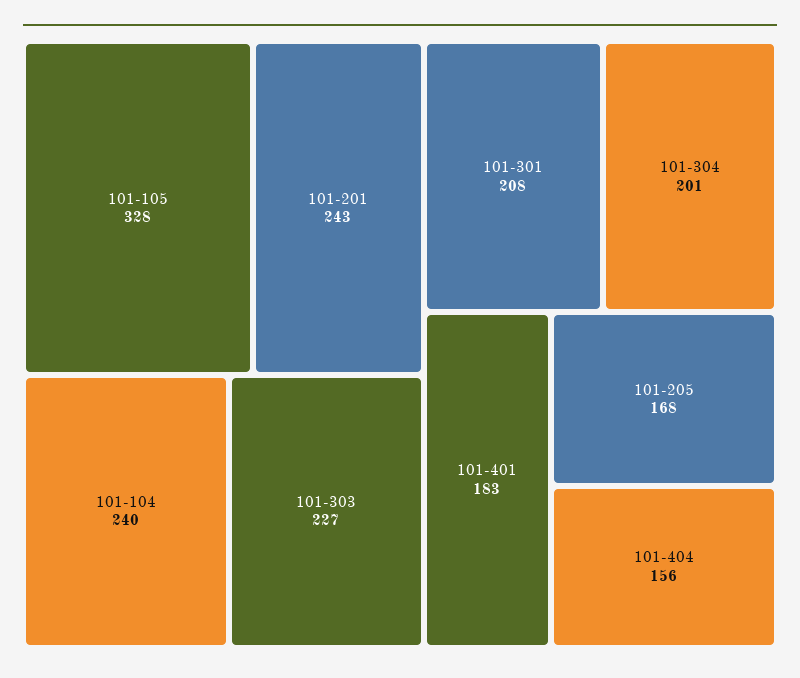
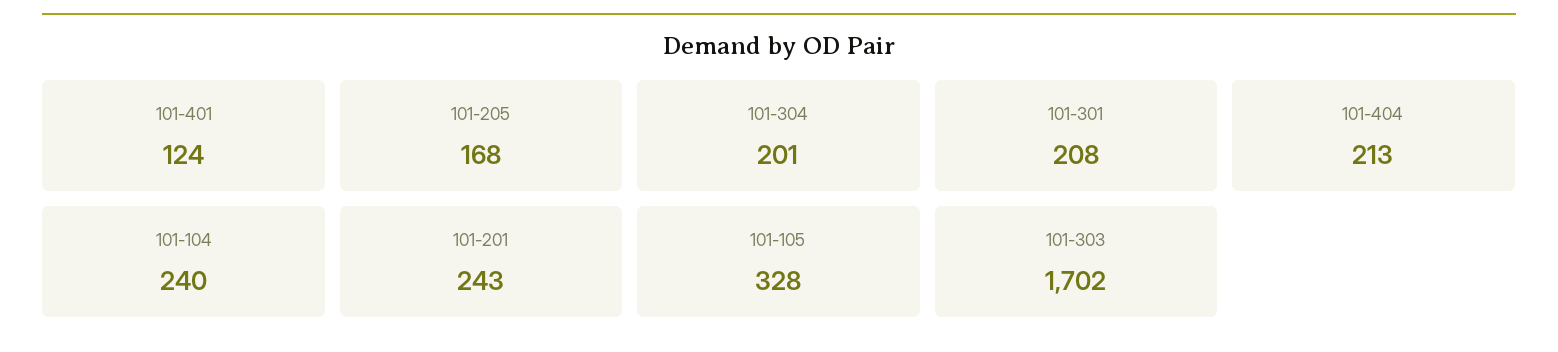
101-303: 227 -> 1702
101-401: 183 -> 124
101-404: 156 -> 213

